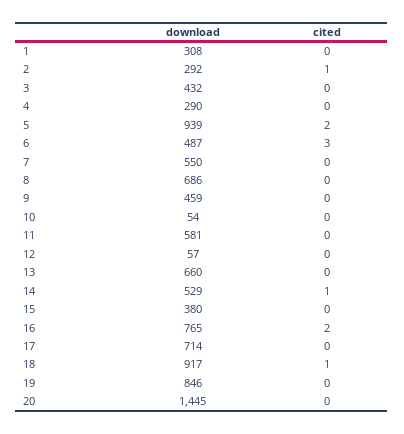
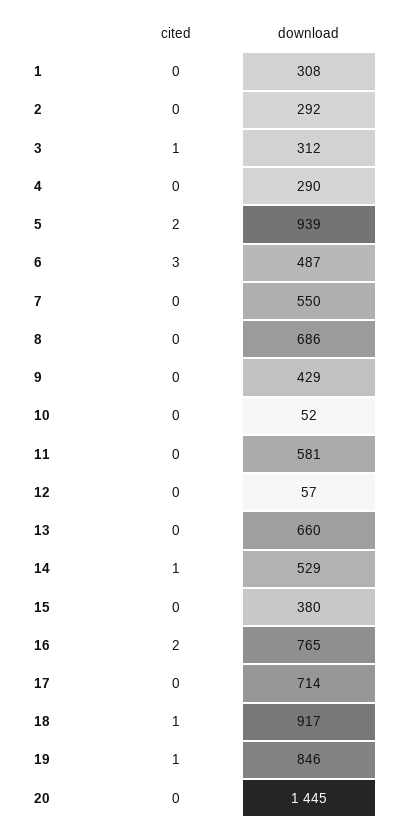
cited, 2: 1 -> 0
download, 3: 432 -> 312
cited, 3: 0 -> 1
download, 9: 459 -> 429
download, 10: 54 -> 52
cited, 19: 0 -> 1

